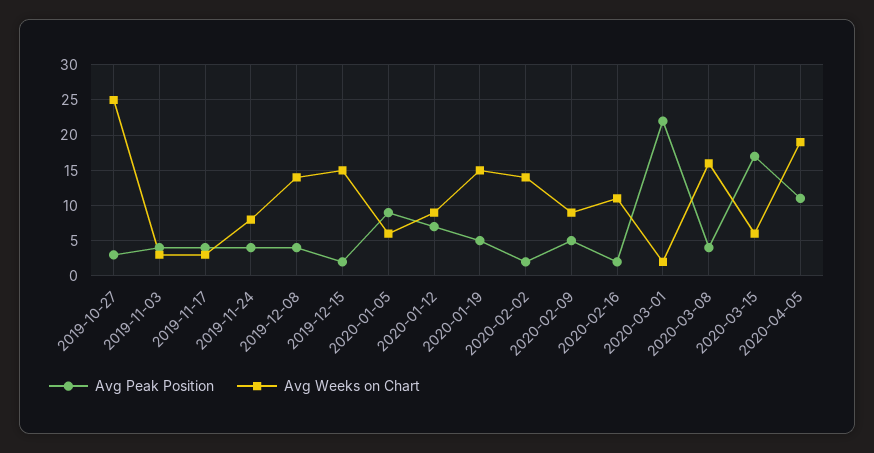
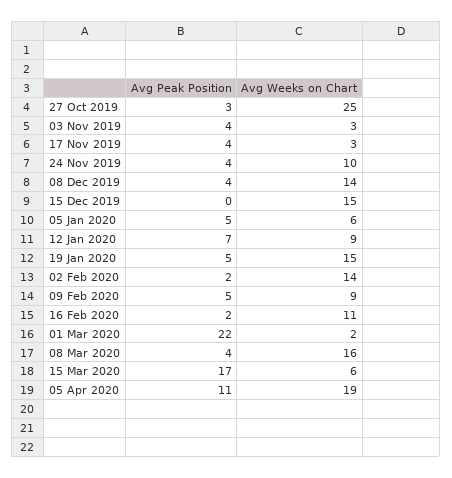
Avg Weeks on Chart, 2019-11-24: 8 -> 10
Avg Peak Position, 2019-12-15: 2 -> 0
Avg Peak Position, 2020-01-05: 9 -> 5

